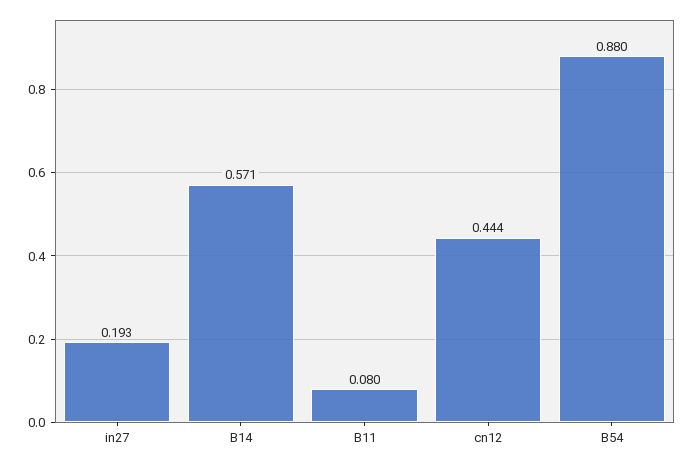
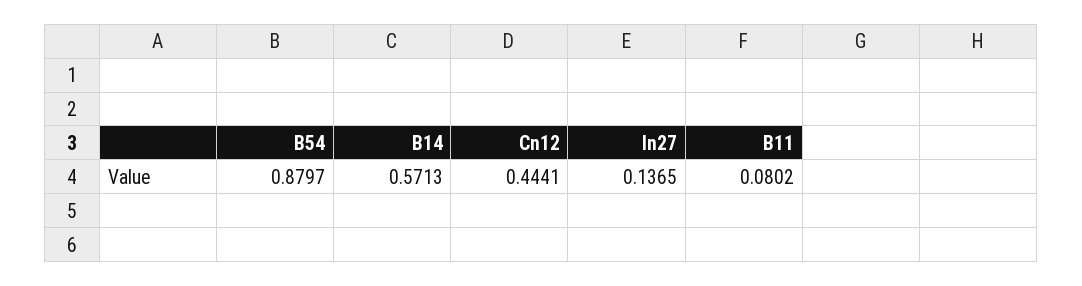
in27: 0.193 -> 0.1365

